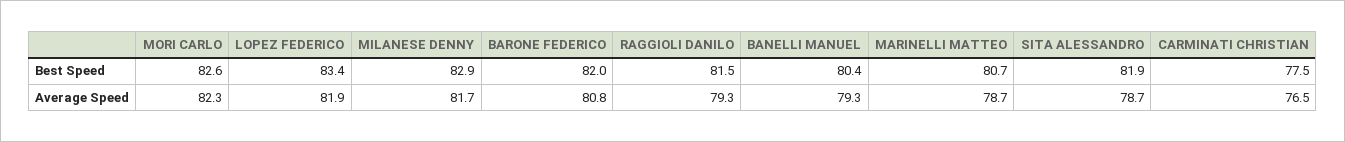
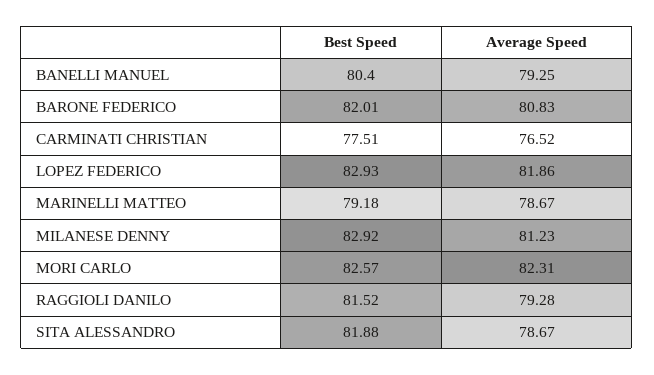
LOPEZ FEDERICO, Best Speed: 83.4 -> 82.93
MARINELLI MATTEO, Best Speed: 80.7 -> 79.18
MILANESE DENNY, Average Speed: 81.7 -> 81.23

